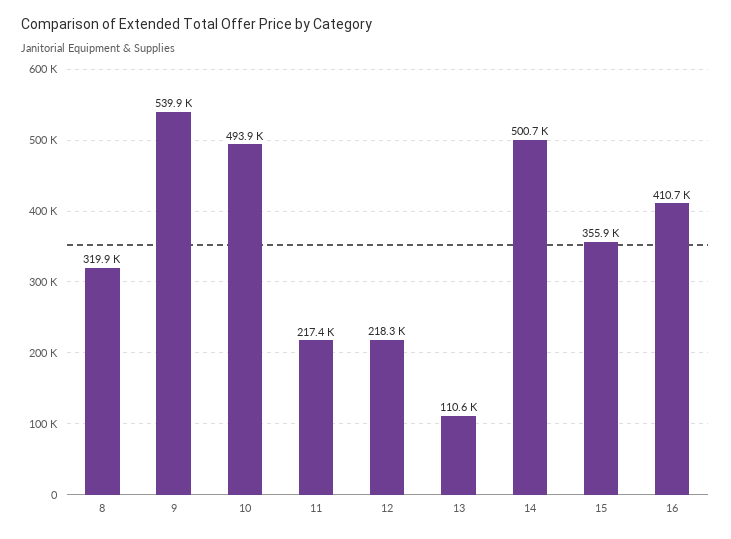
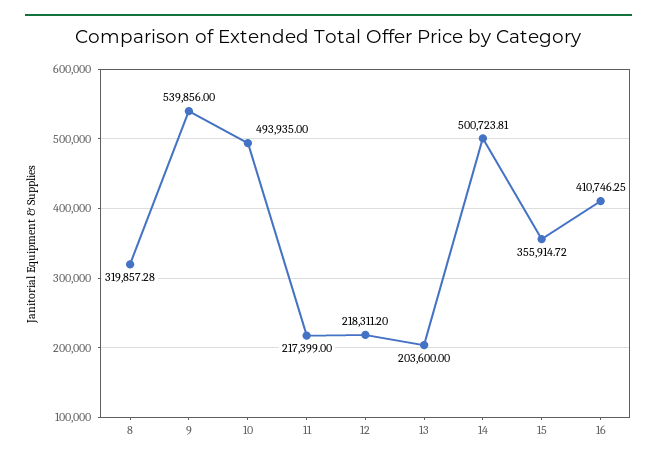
13: 110600 -> 203600

